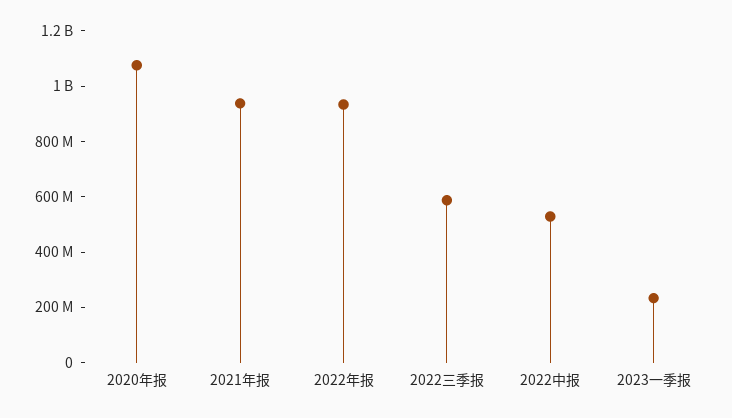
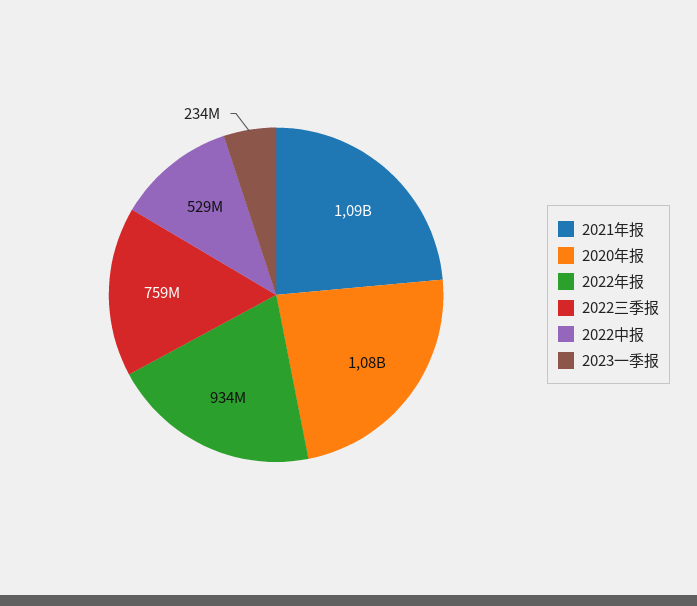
2021年报: 950000000 -> 1090000000
2022三季报: 600000000 -> 759000000

